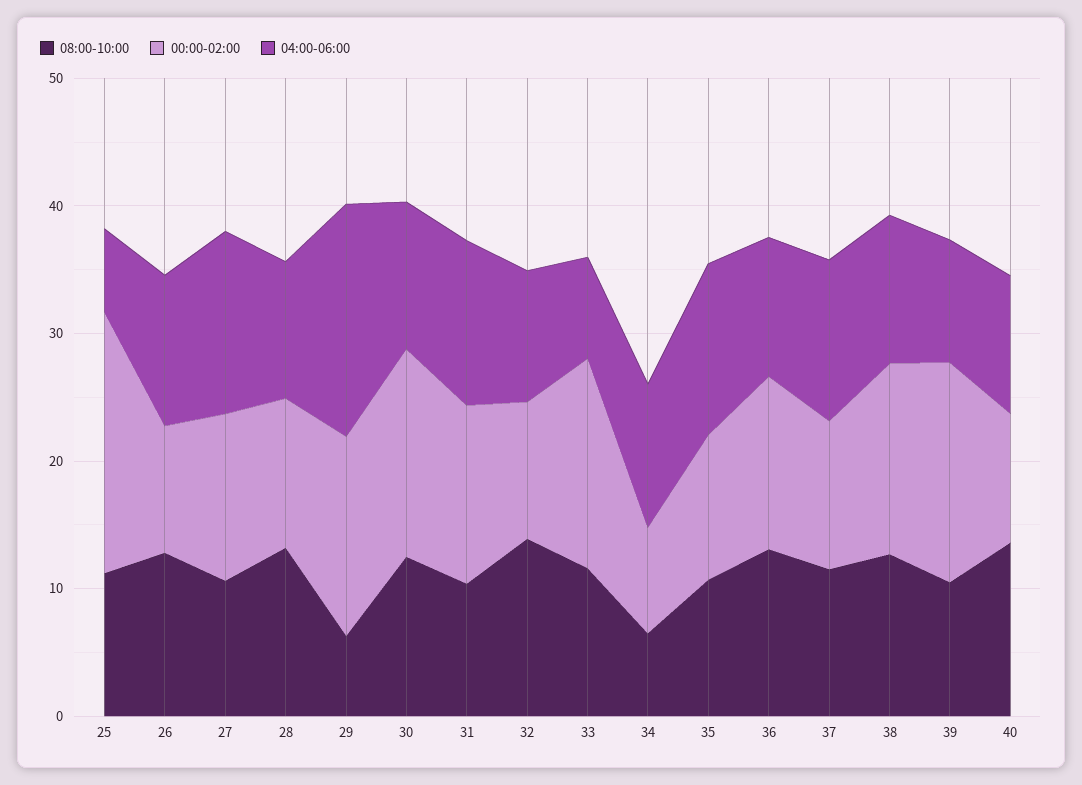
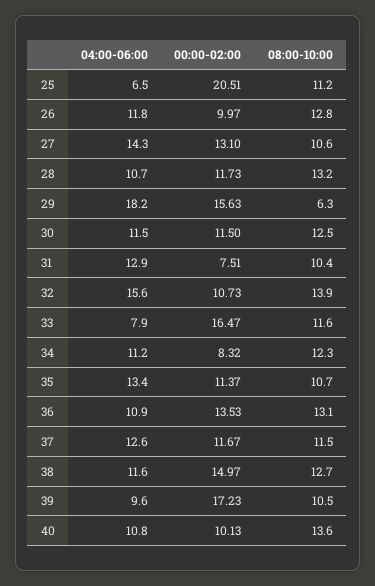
00:00-02:00, 30: 16 -> 11.5
00:00-02:00, 31: 14 -> 7.51
04:00-06:00, 32: 10 -> 15.6
08:00-10:00, 34: 6 -> 12.3

